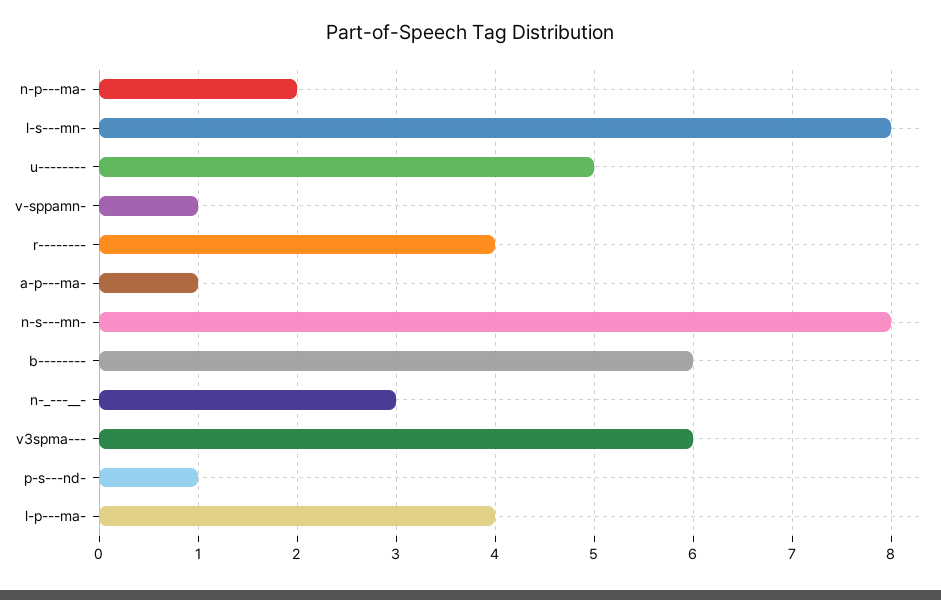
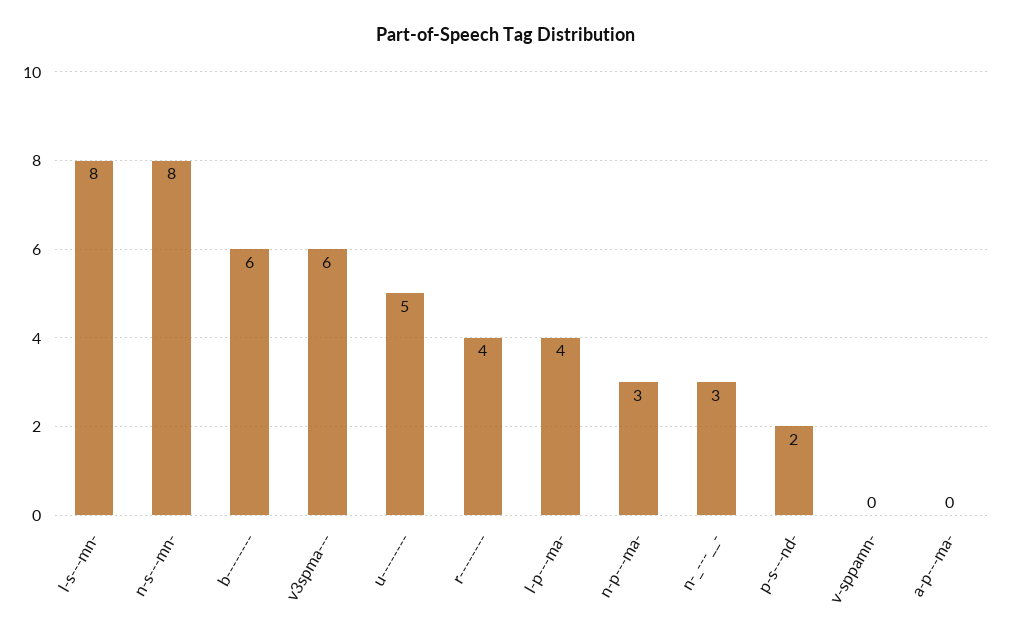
n-p---ma-: 2 -> 3
v-sppamn-: 1 -> 0
a-p---ma-: 1 -> 0
p-s---nd-: 1 -> 2

